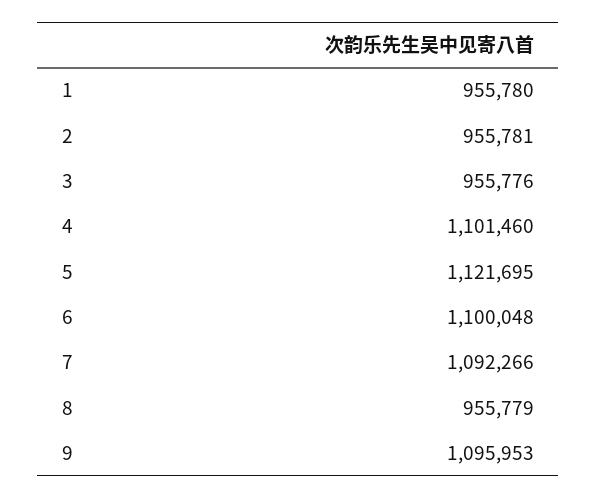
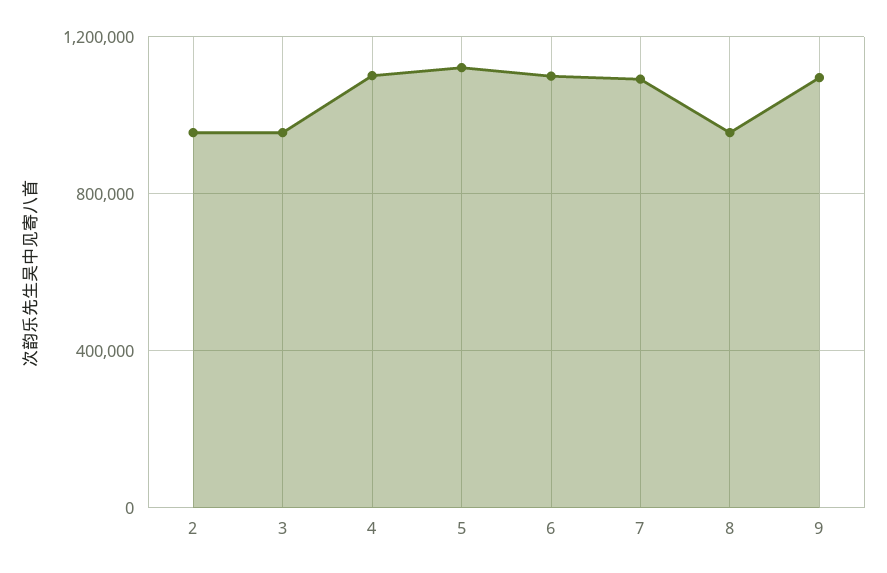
1: 955780 -> none

